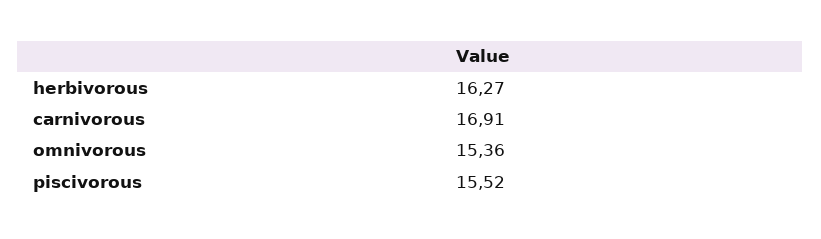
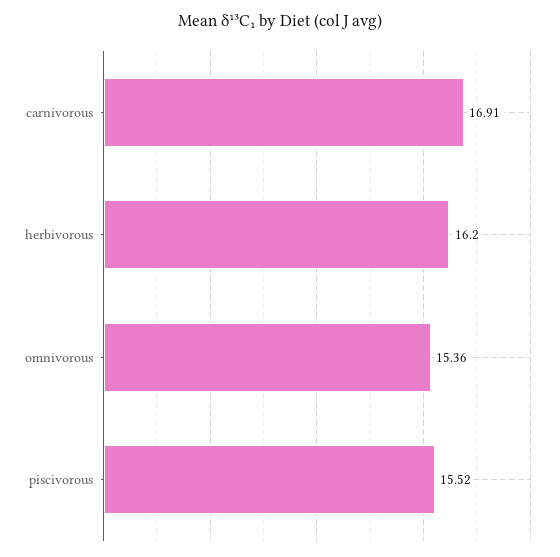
herbivorous: 16.27 -> 16.2

